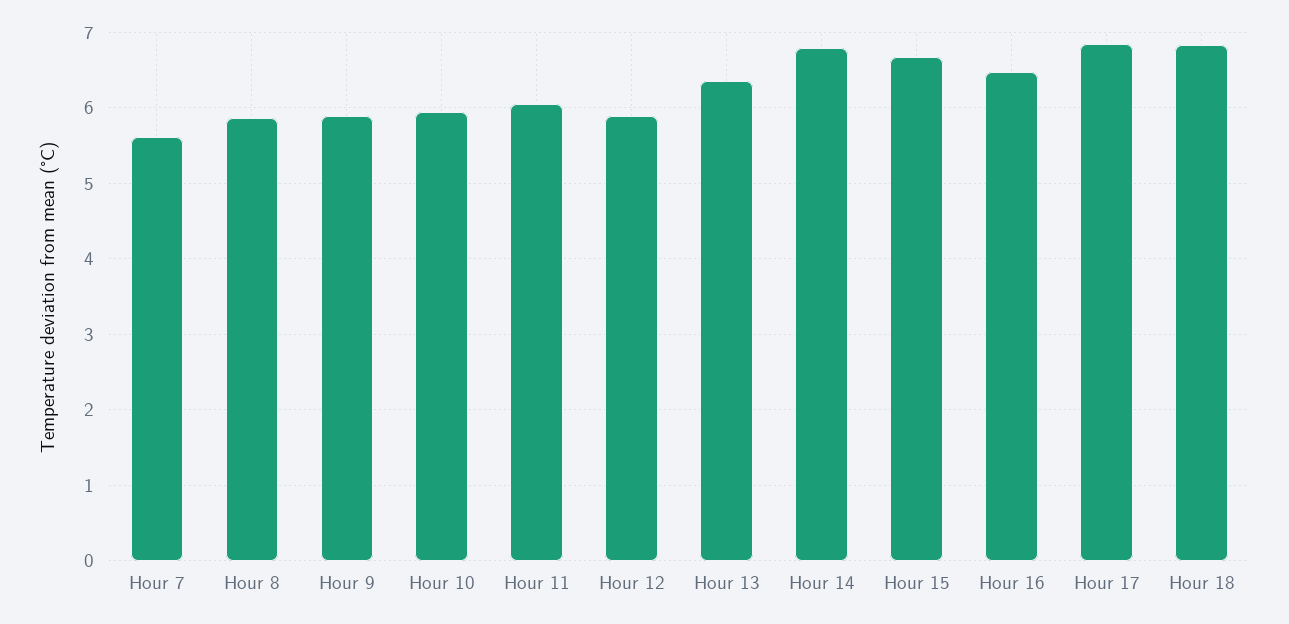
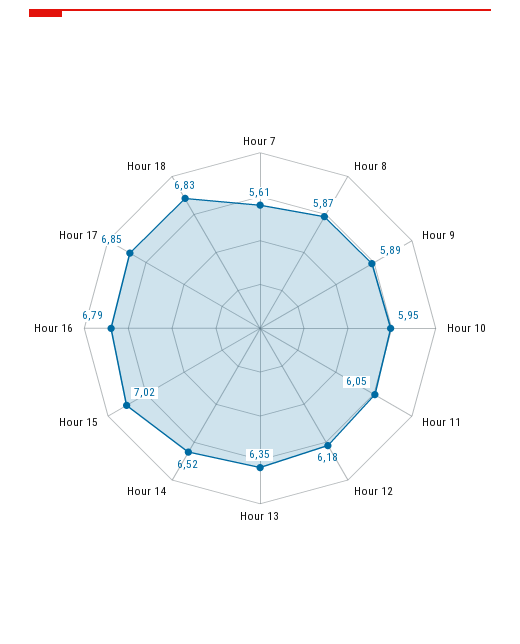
Hour 12: 5.9 -> 6.18
Hour 14: 6.8 -> 6.52
Hour 15: 6.7 -> 7.02
Hour 16: 6.5 -> 6.79

